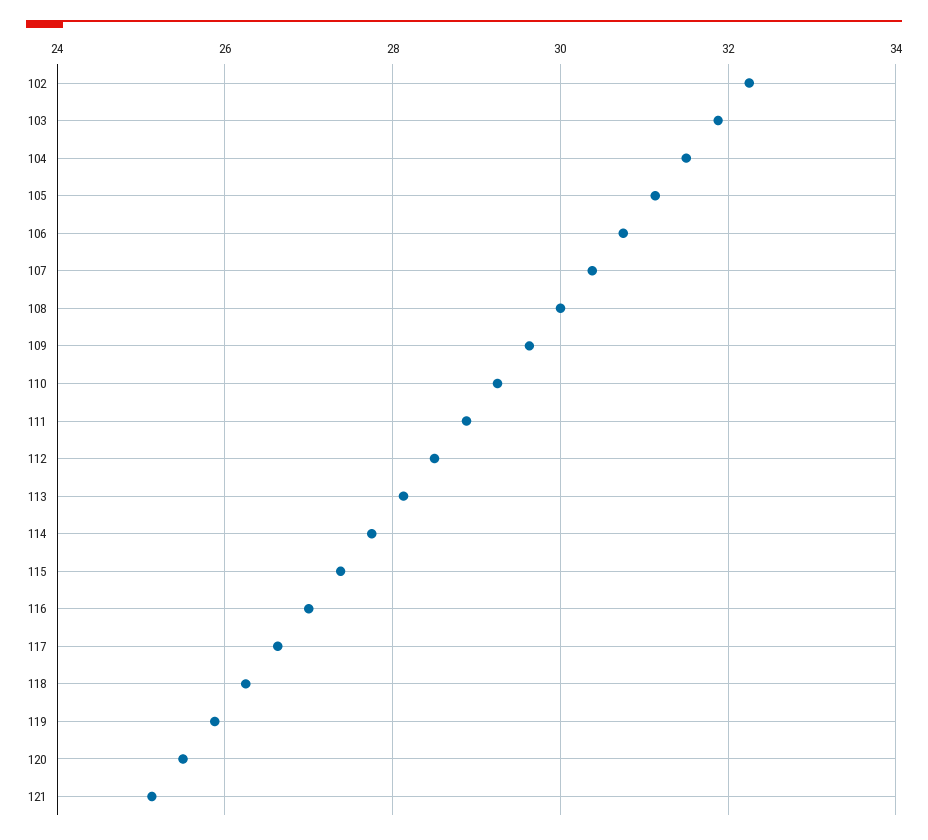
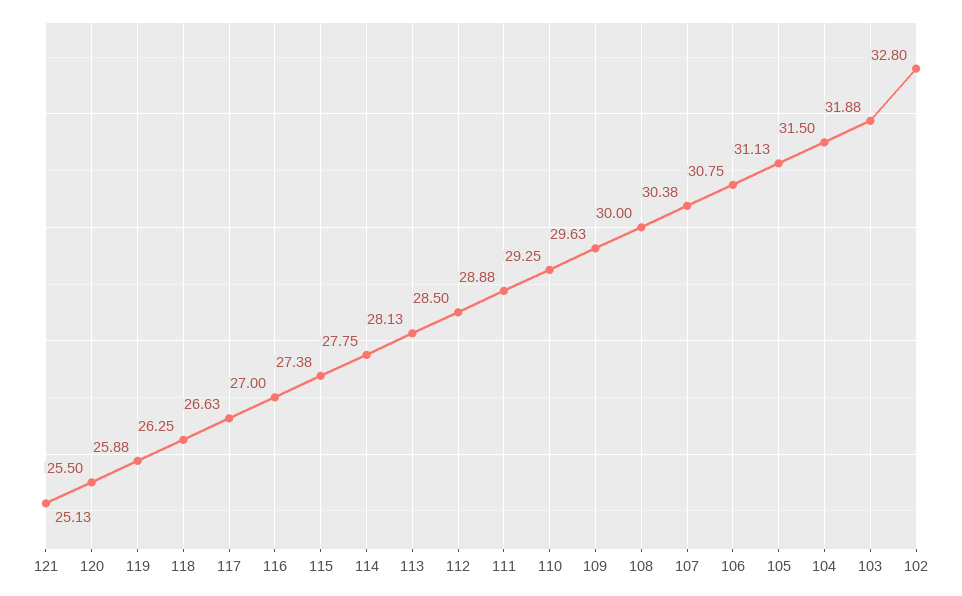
102: 32.2 -> 32.8

